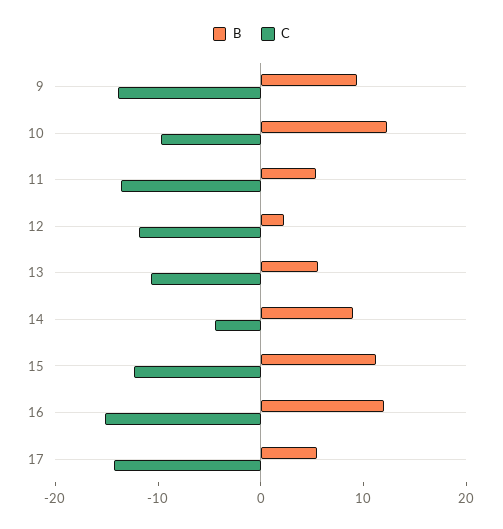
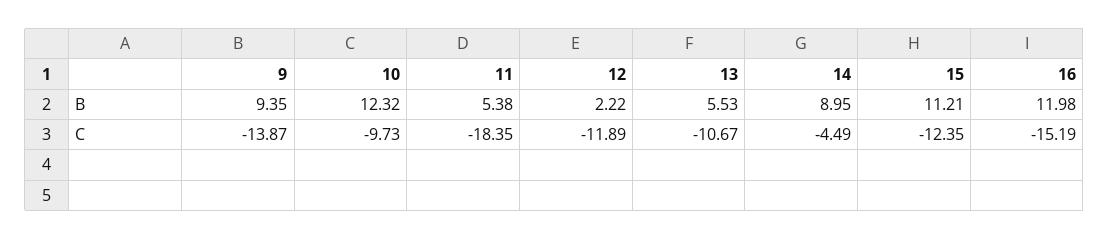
C, 11: -14 -> -18.35
B, 17: 6 -> none
C, 17: -14 -> none

